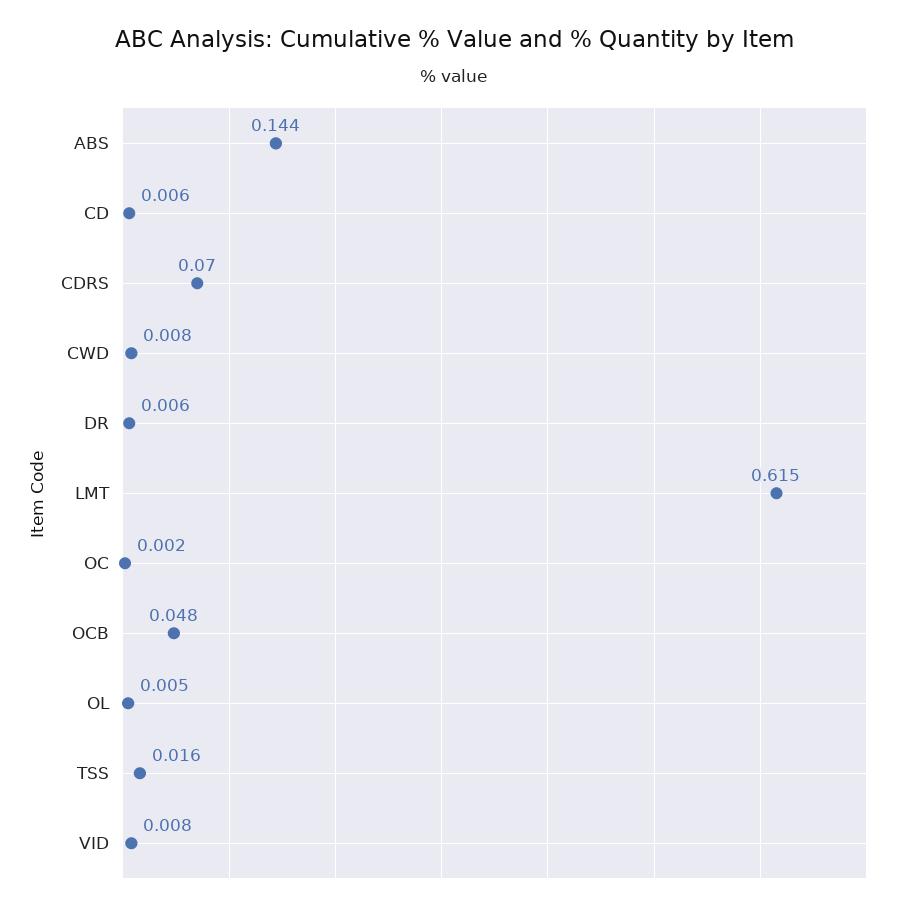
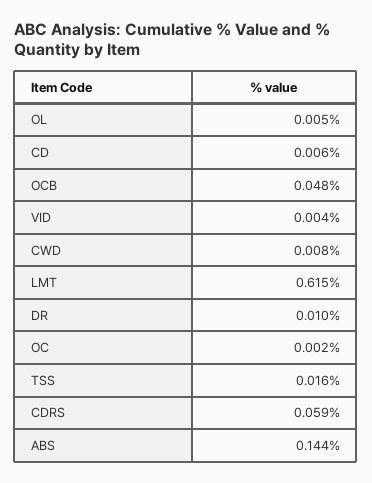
CDRS: 0.07 -> 0.059
DR: 0.006 -> 0.01
VID: 0.008 -> 0.004

